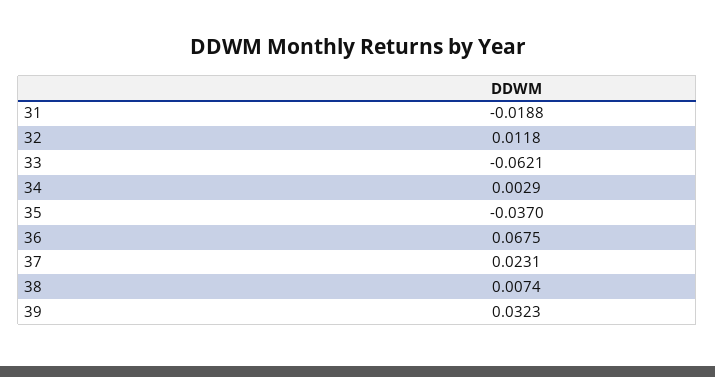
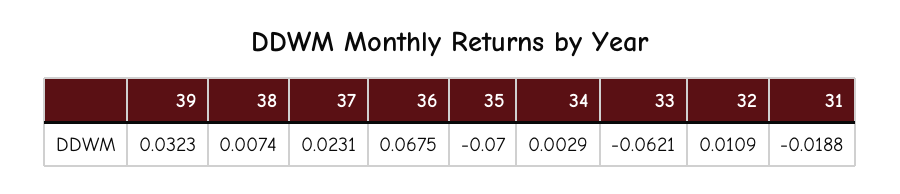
32: 0.0118 -> 0.0109
35: -0.037 -> -0.07

